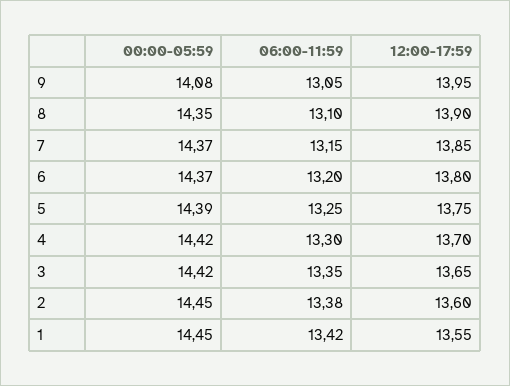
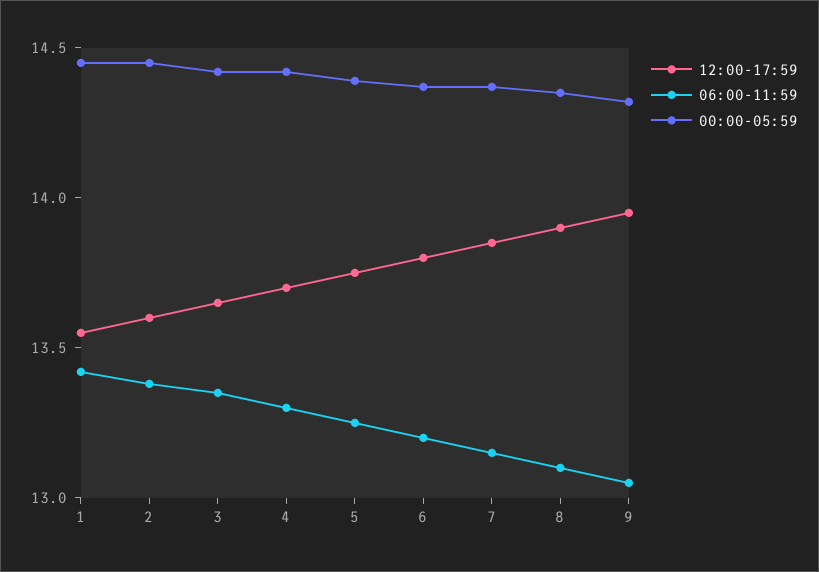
00:00-05:59, 9: 14.08 -> 14.3

